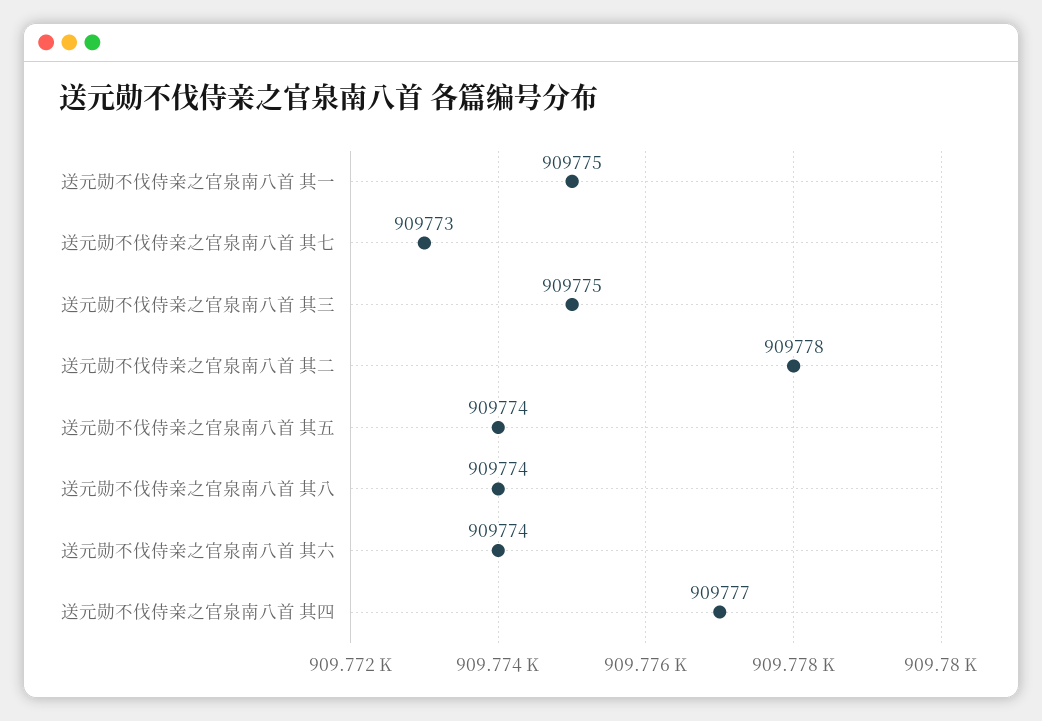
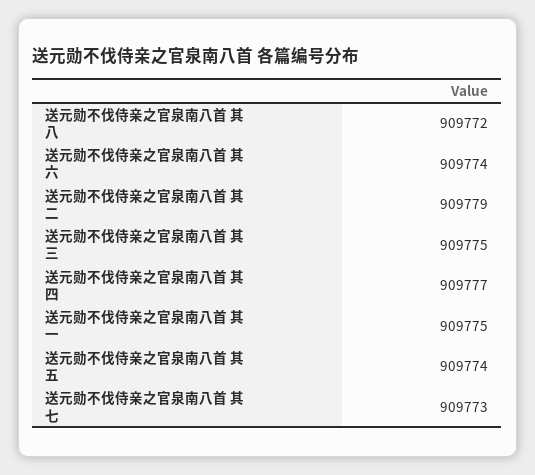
送元勋不伐侍亲之官泉南八首 其二: 909778 -> 909779
送元勋不伐侍亲之官泉南八首 其八: 909774 -> 909772

